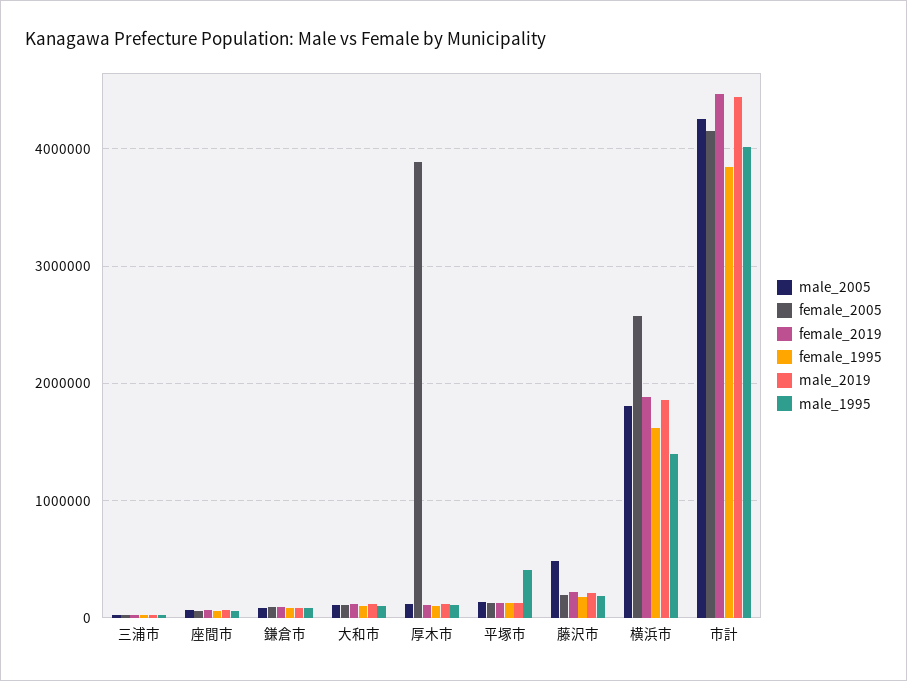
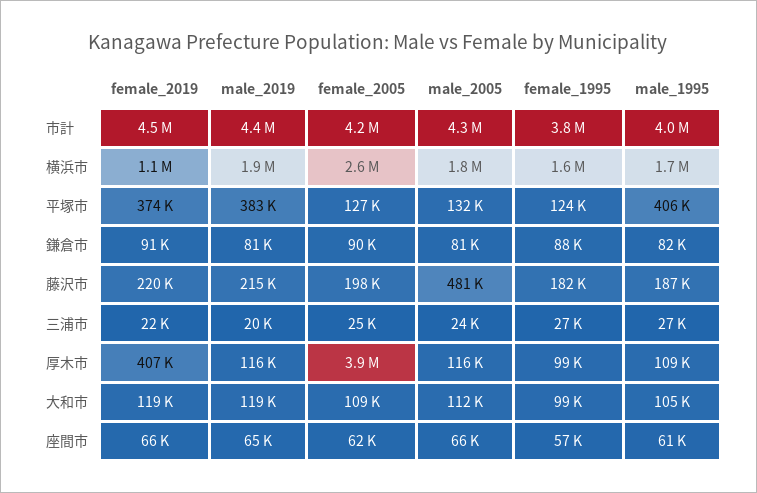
female_2019, 厚木市: 100000 -> 407000
female_2019, 平塚市: 100000 -> 374000
male_2019, 平塚市: 100000 -> 383000
female_2019, 横浜市: 1900000 -> 1100000
male_1995, 横浜市: 1400000 -> 1700000

